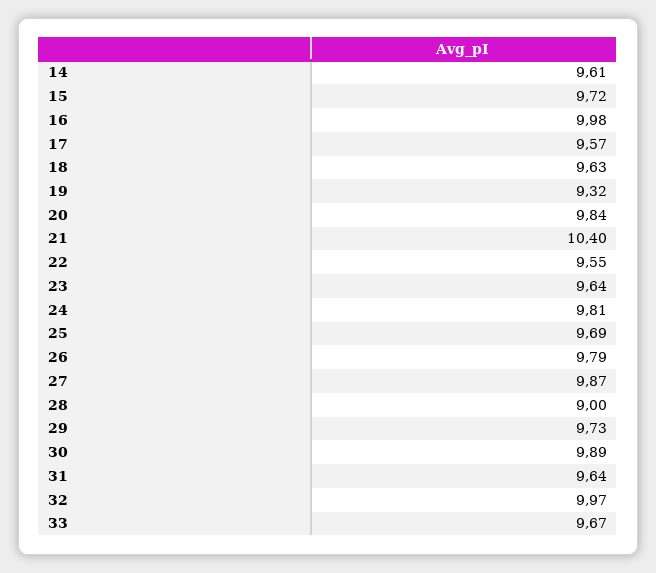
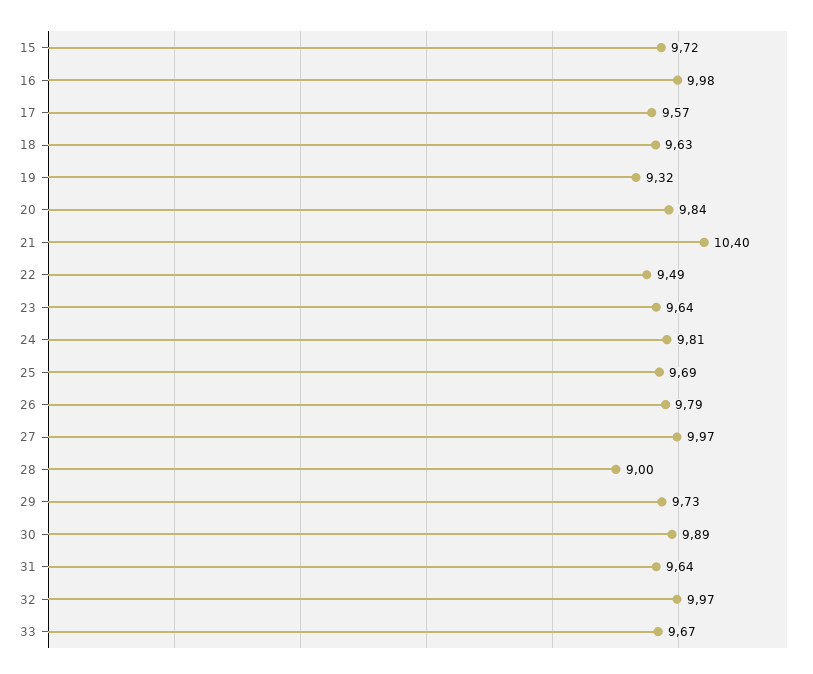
14: 9.61 -> none
22: 9.55 -> 9.49
27: 9.87 -> 9.97

